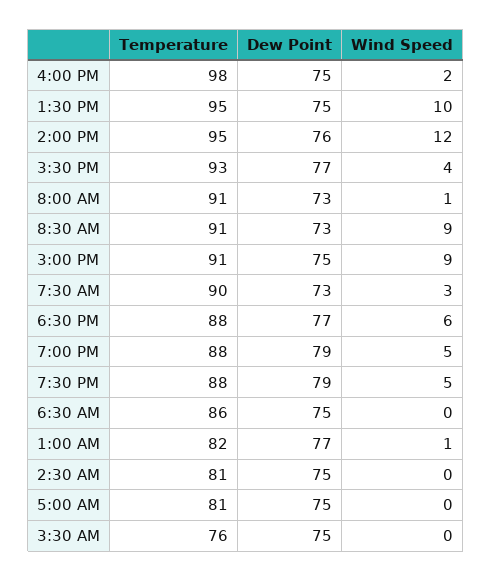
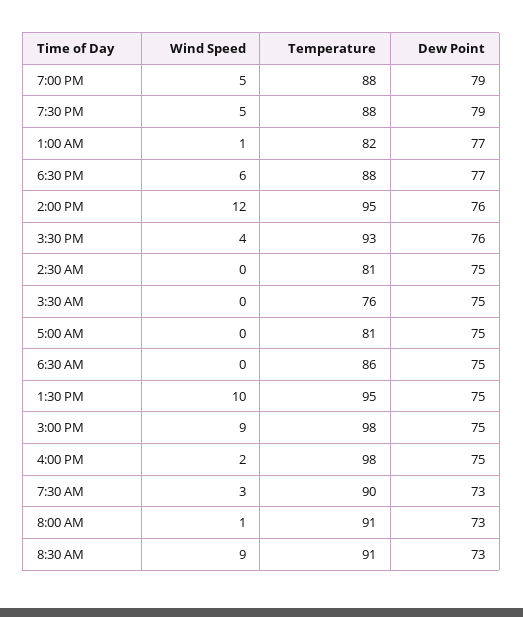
Dew Point, 3:30 PM: 77 -> 76
Temperature, 3:00 PM: 91 -> 98

